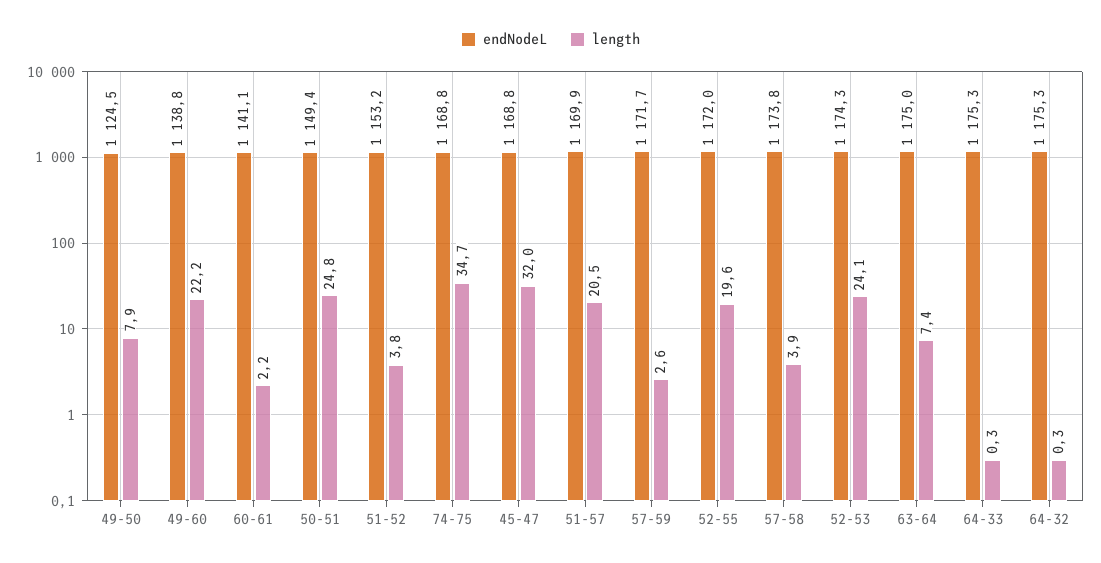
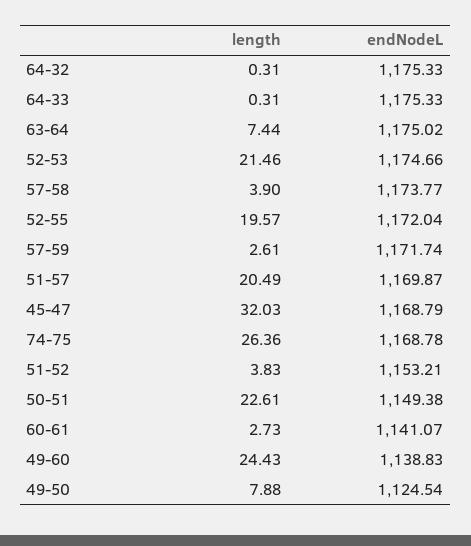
length, 49-60: 22.2 -> 24.43
length, 60-61: 2.2 -> 2.73
length, 50-51: 24.8 -> 22.61
length, 74-75: 34.7 -> 26.36
endNodeL, 52-53: 1174.3 -> 1174.66
length, 52-53: 24.1 -> 21.46

